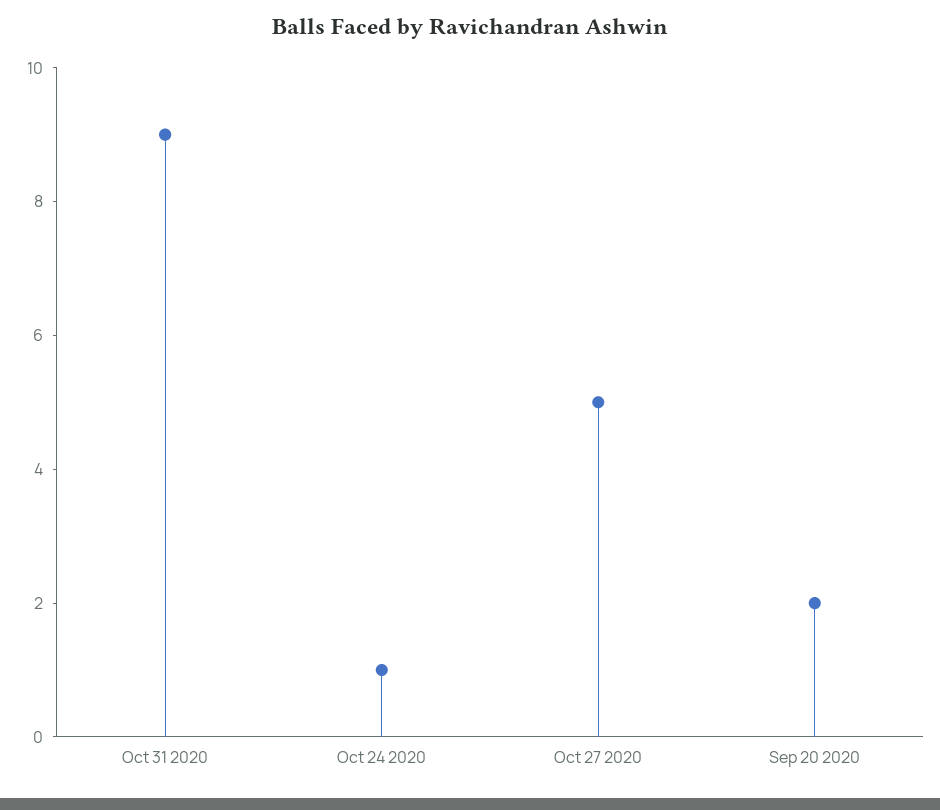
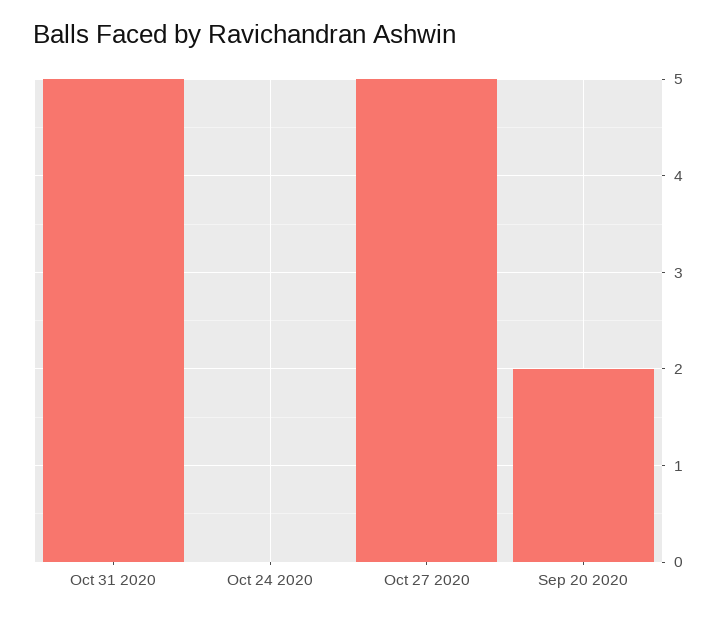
Oct 31 2020: 9 -> 5
Oct 24 2020: 1 -> 0

